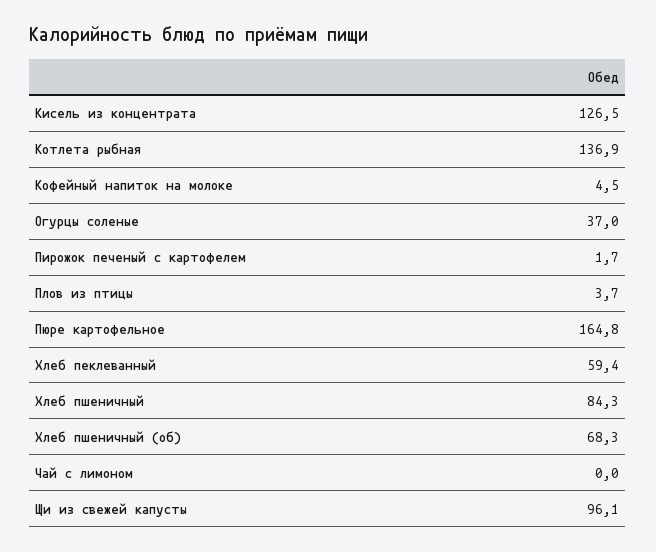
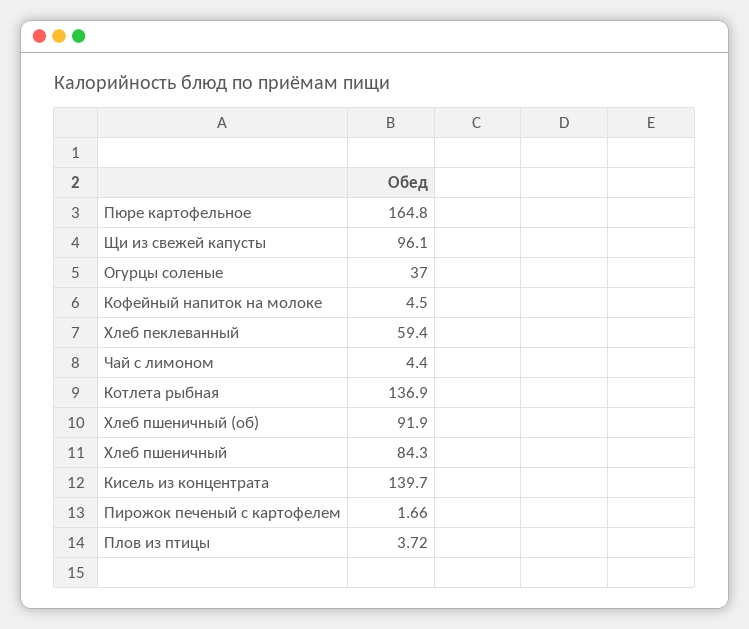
Кисель из концентрата: 126.5 -> 139.7
Хлеб пшеничный (об): 68.3 -> 91.9
Чай с лимоном: 0 -> 4.4

